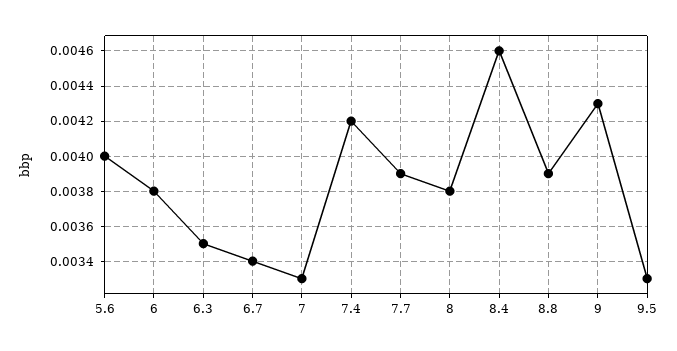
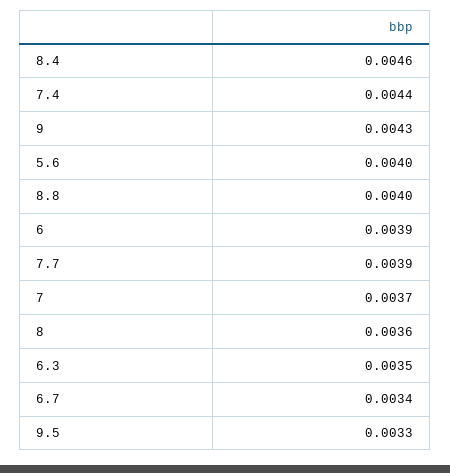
6: 0.0038 -> 0.0039
7: 0.0033 -> 0.0037
7.4: 0.0042 -> 0.0044
8: 0.0038 -> 0.0036
8.8: 0.0039 -> 0.004

